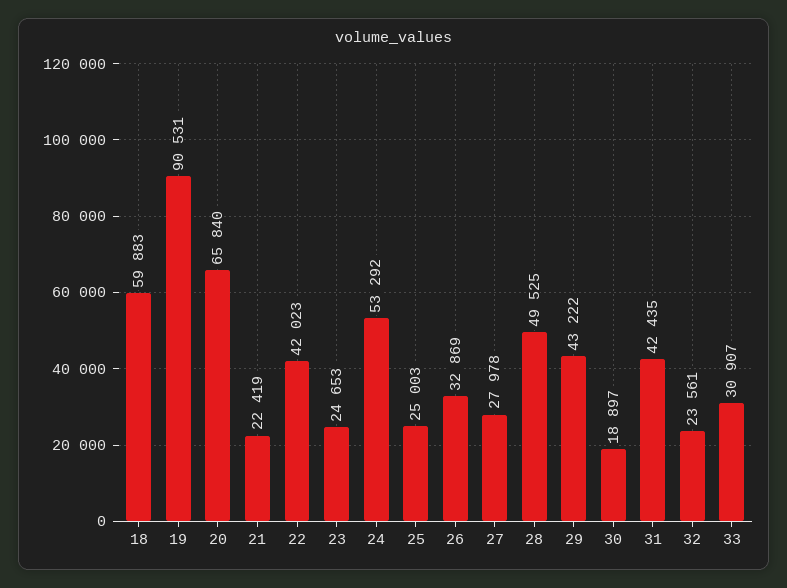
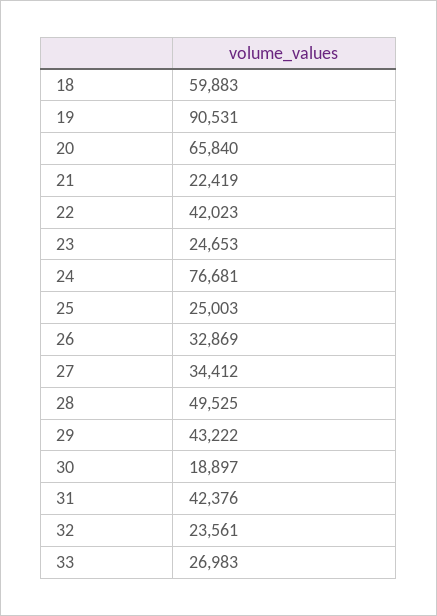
24: 53292 -> 76681
27: 27978 -> 34412
31: 42435 -> 42376
33: 30907 -> 26983

